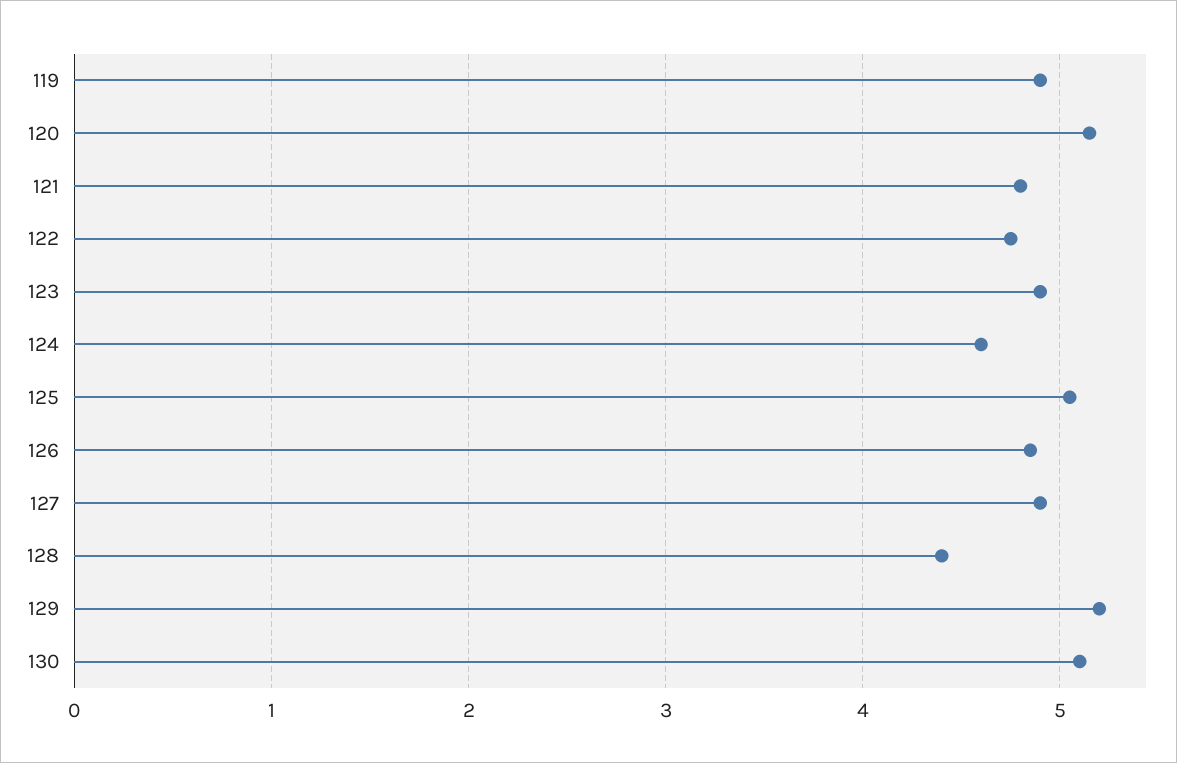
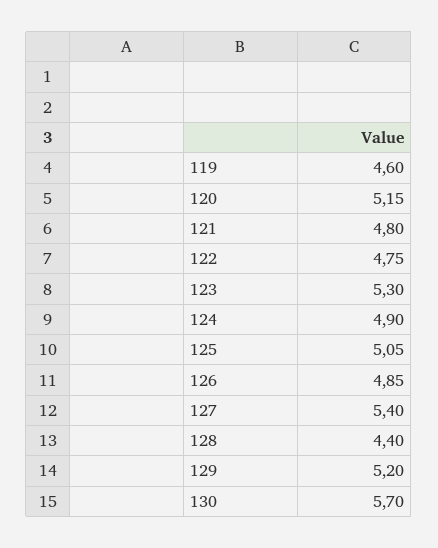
119: 4.9 -> 4.6
123: 4.9 -> 5.3
124: 4.6 -> 4.9
127: 4.9 -> 5.4
130: 5.1 -> 5.7

